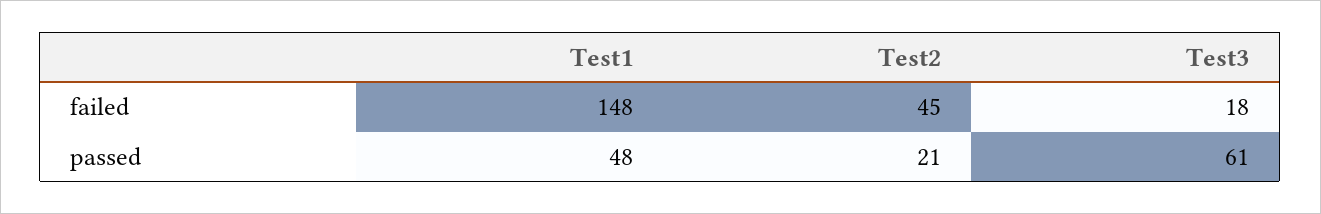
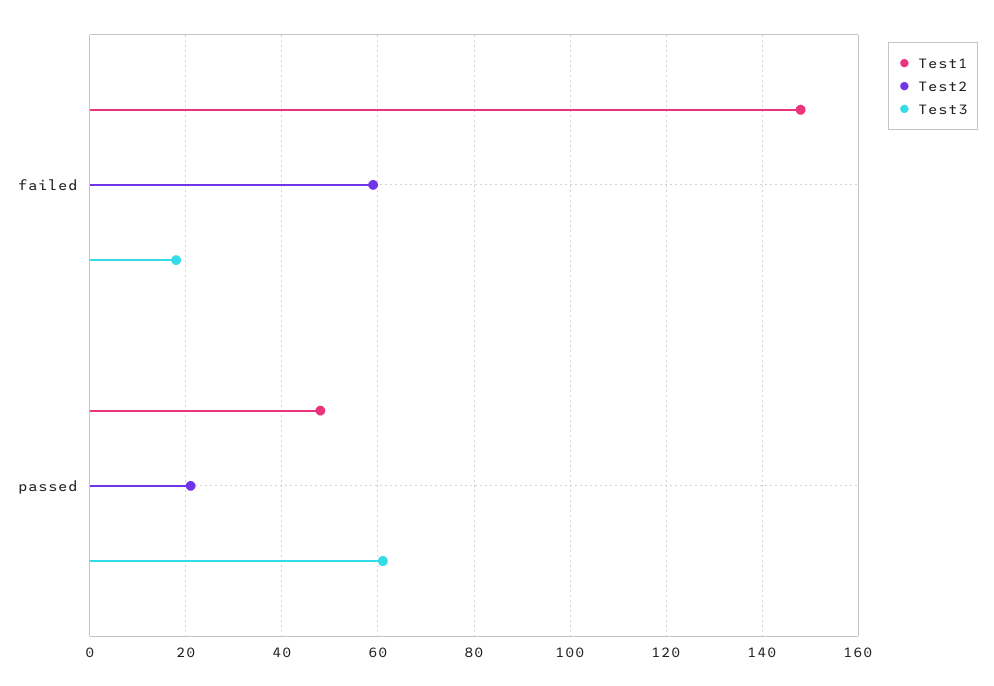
Test2, failed: 45 -> 60

